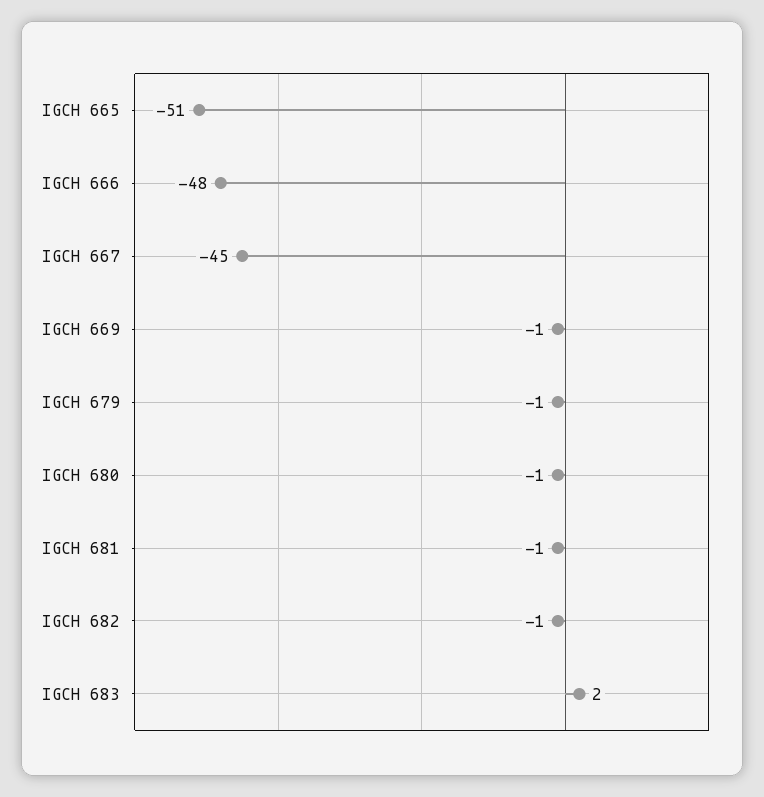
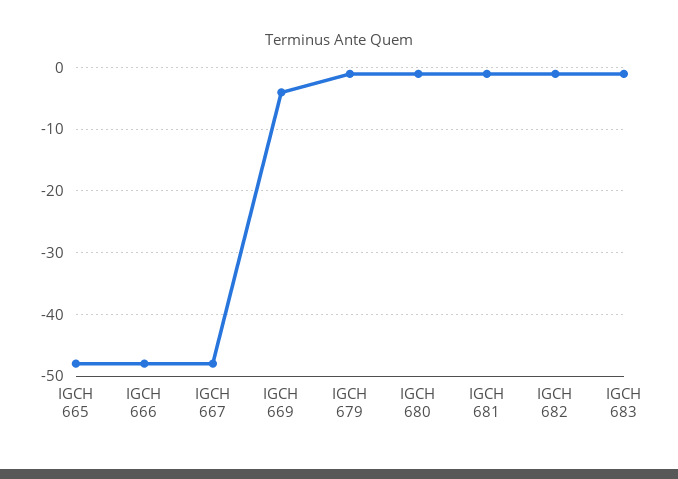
IGCH 665: -51 -> -48
IGCH 667: -45 -> -48
IGCH 669: -1 -> -4
IGCH 683: 2 -> -1

